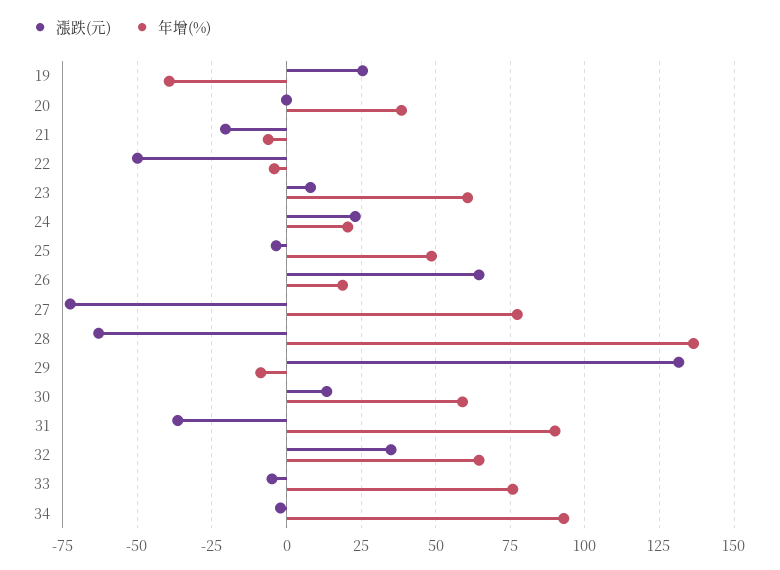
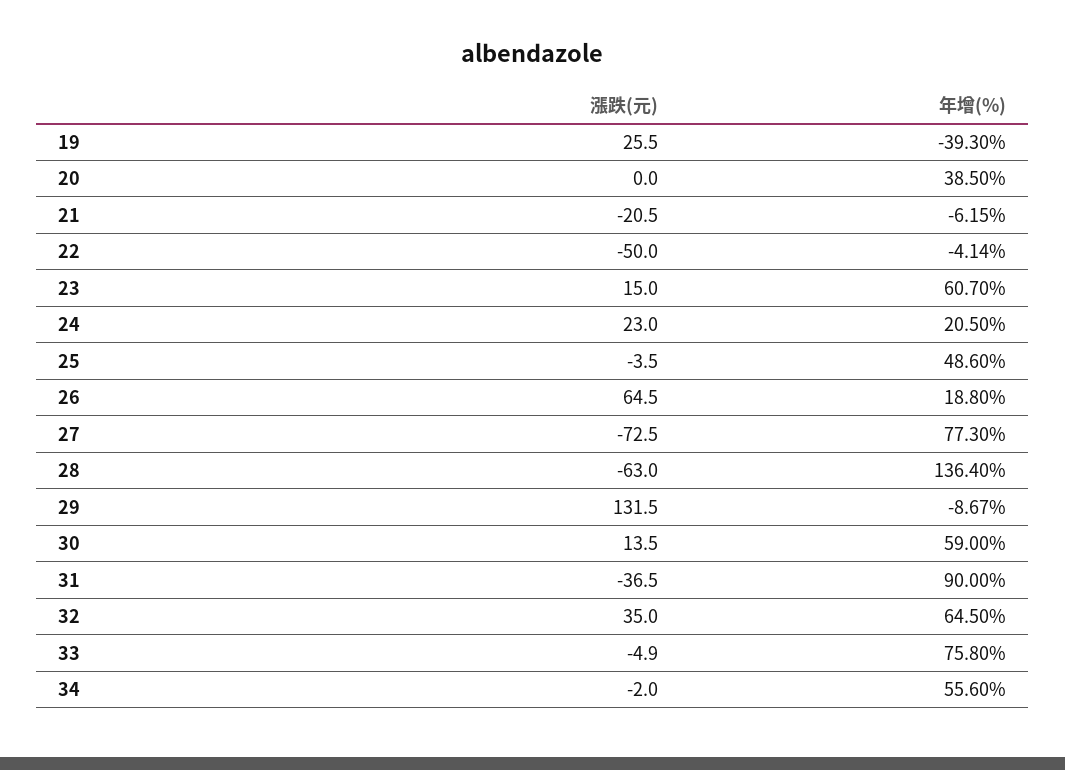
漲跌(元), 23: 7.5 -> 15
年增(%), 34: 92.5 -> 55.6

